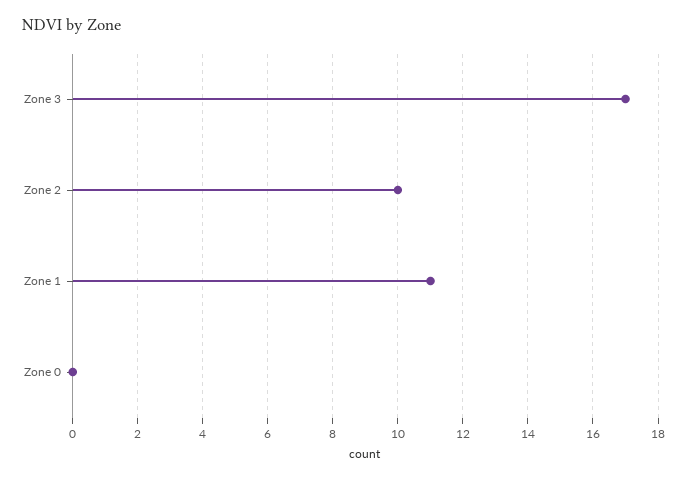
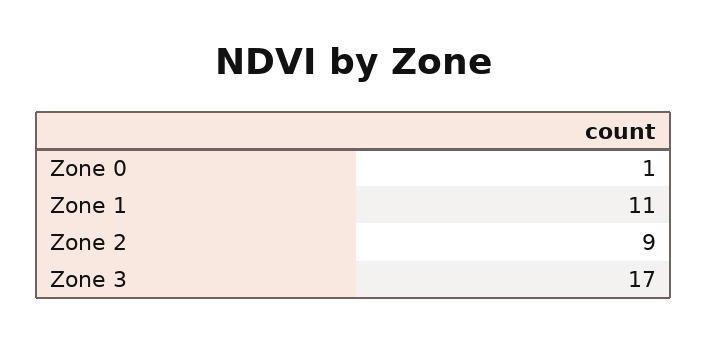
Zone 2: 10 -> 9
Zone 0: 0 -> 1

